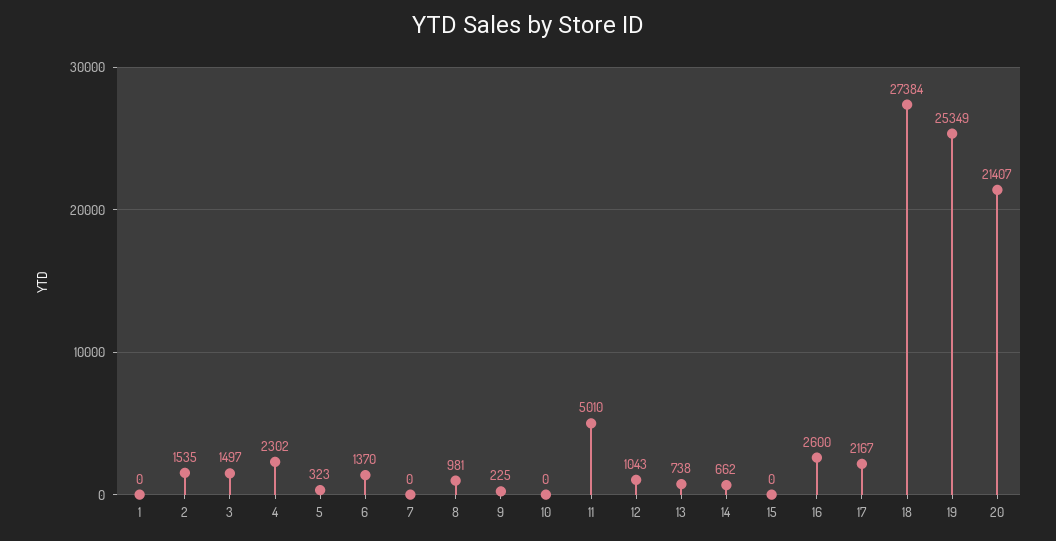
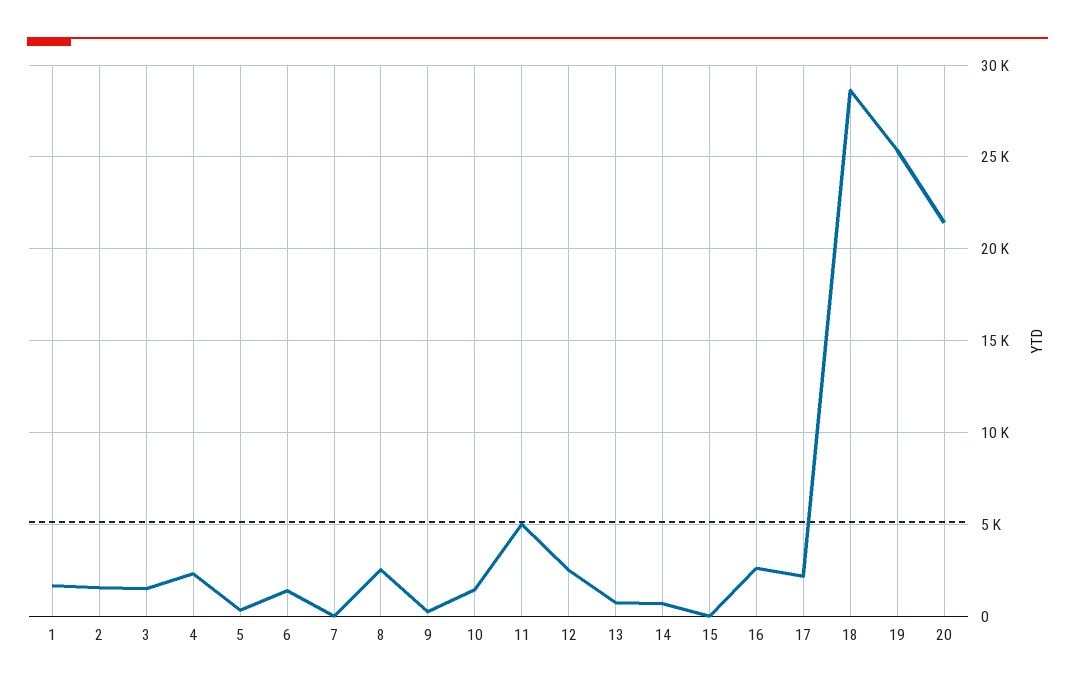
1: 0 -> 1500
8: 981 -> 2500
10: 0 -> 1500
12: 1043 -> 2500
18: 27384 -> 28500

